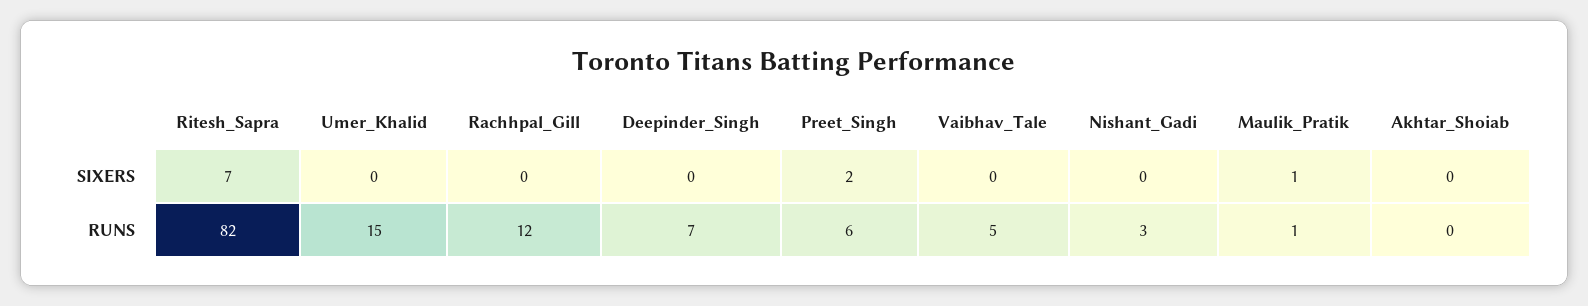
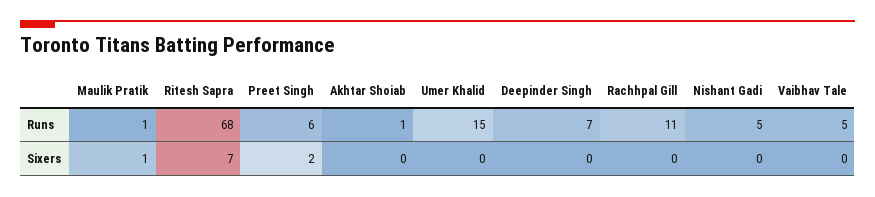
Ritesh_Sapra, RUNS: 82 -> 68
Rachhpal_Gill, RUNS: 12 -> 11
Nishant_Gadi, RUNS: 3 -> 5
Akhtar_Shoiab, RUNS: 0 -> 1

